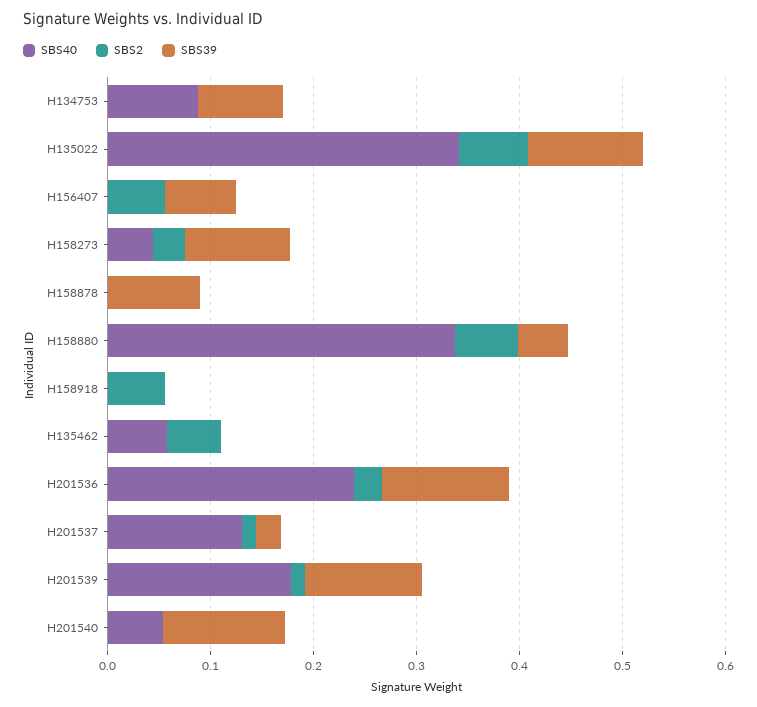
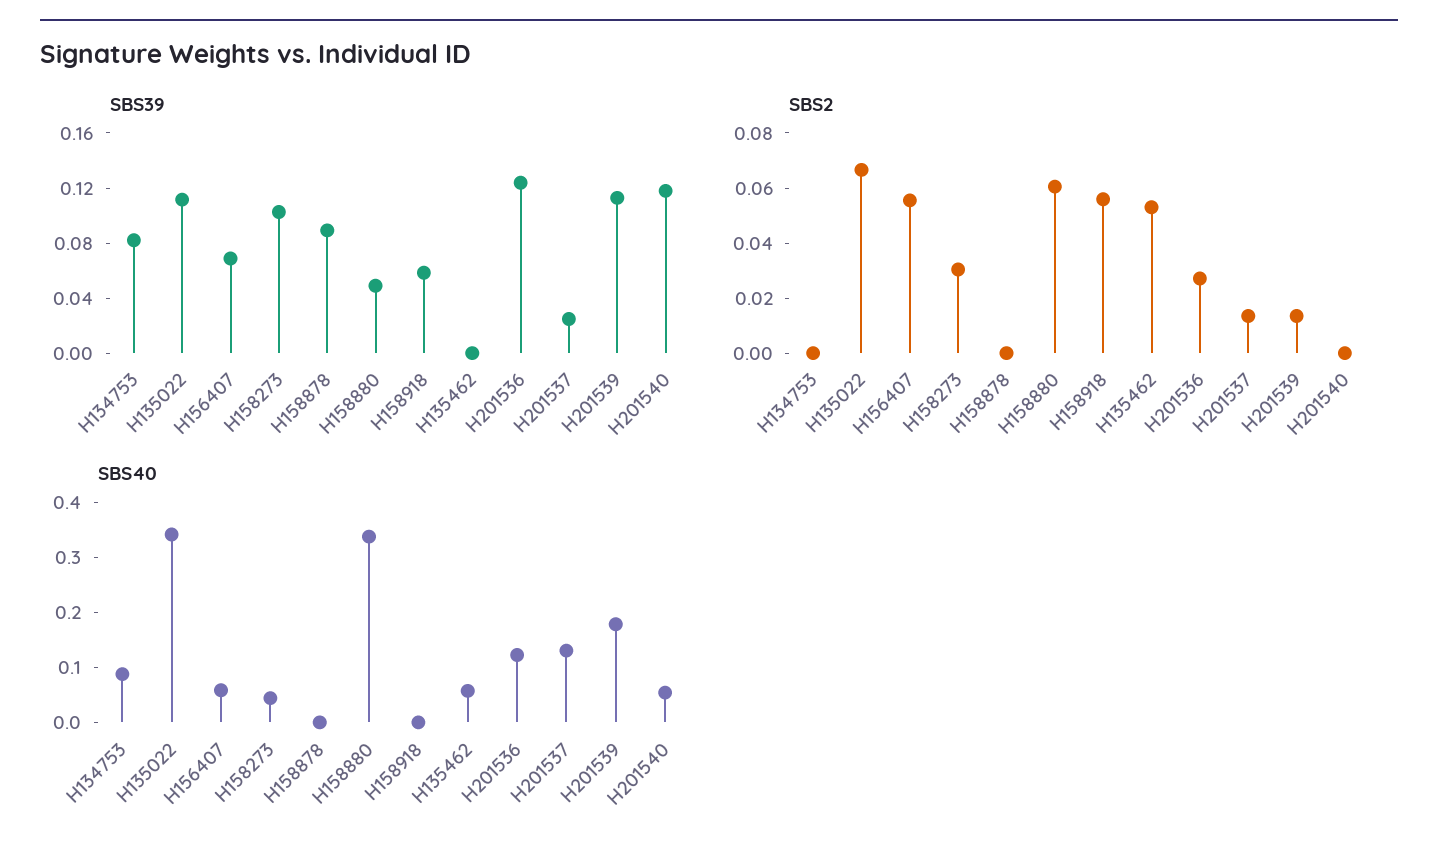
SBS40, H156407: 0 -> 0.06
SBS39, H158918: 0 -> 0.06
SBS40, H201536: 0.24 -> 0.12

